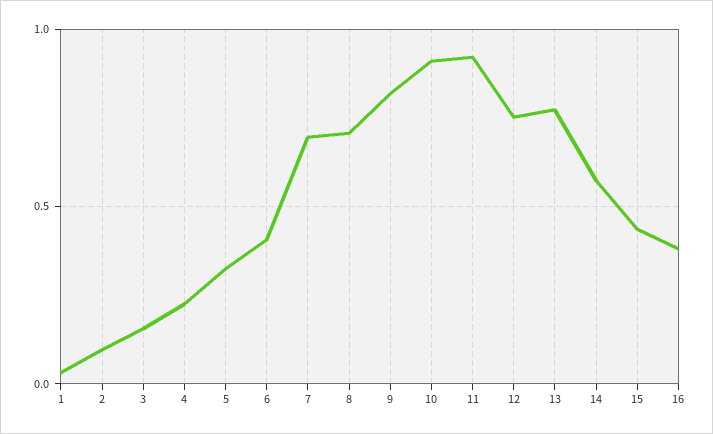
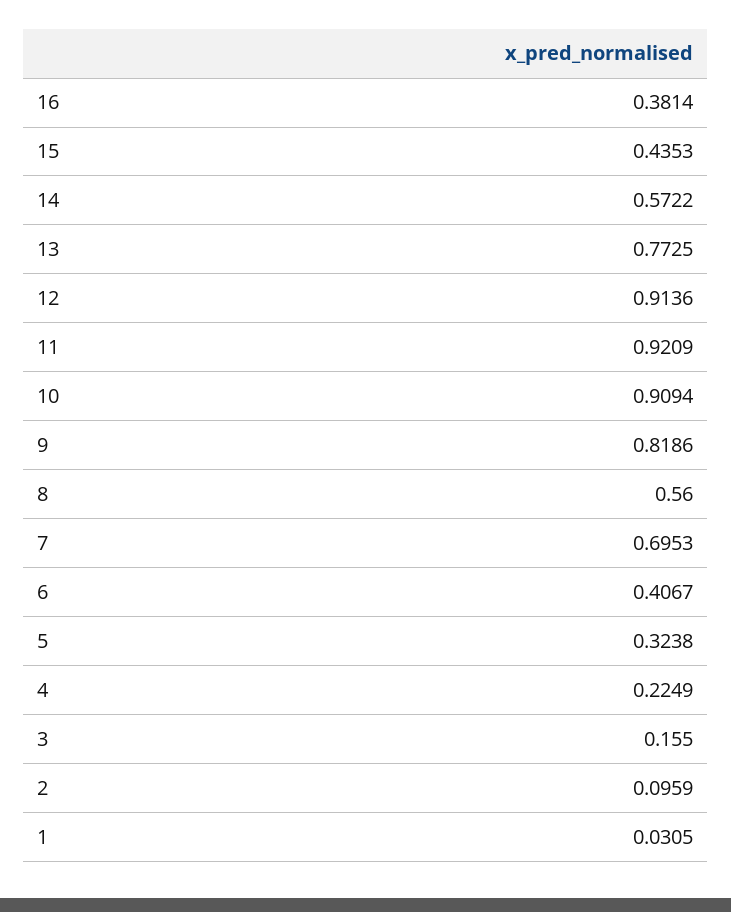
8: 0.7 -> 0.56
12: 0.75 -> 0.9136

